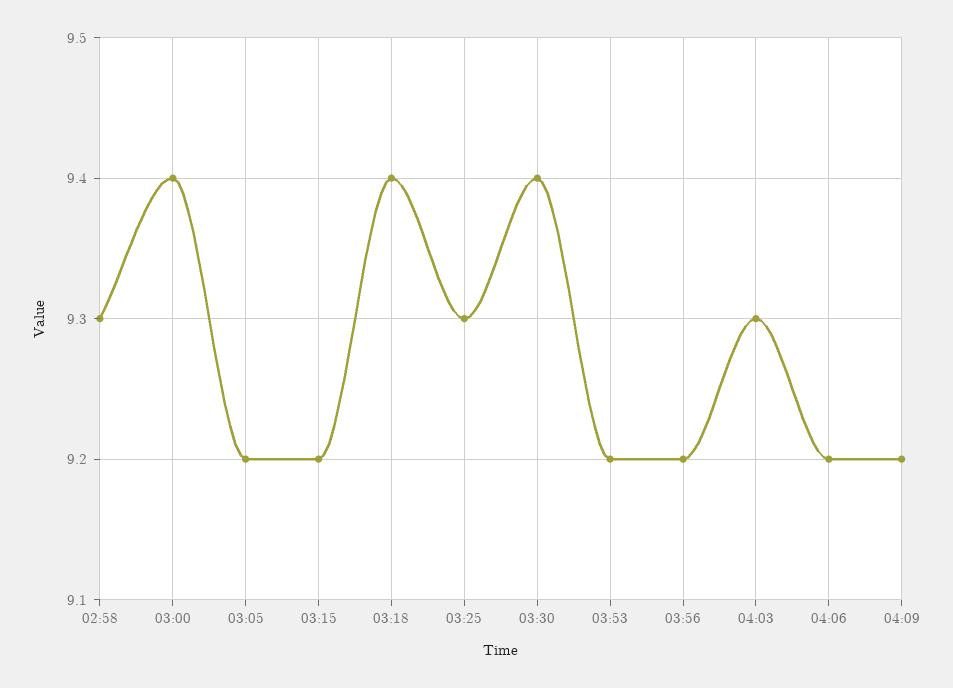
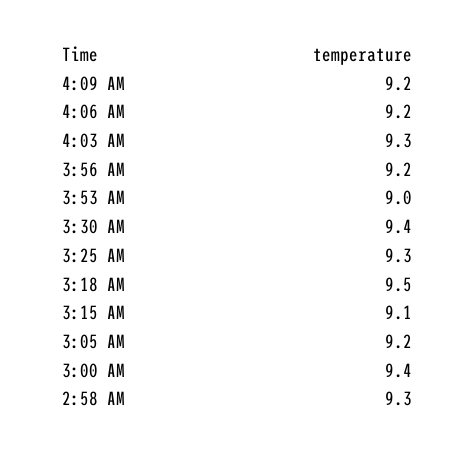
03:15: 9.2 -> 9.1
03:18: 9.4 -> 9.5
03:53: 9.2 -> 9

